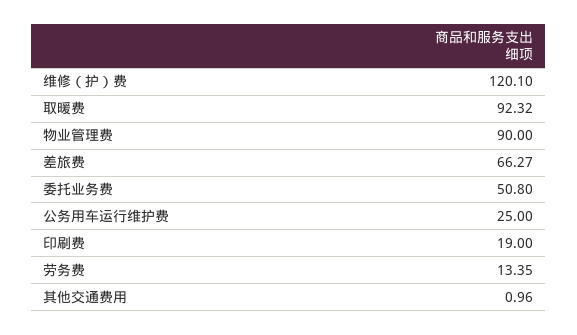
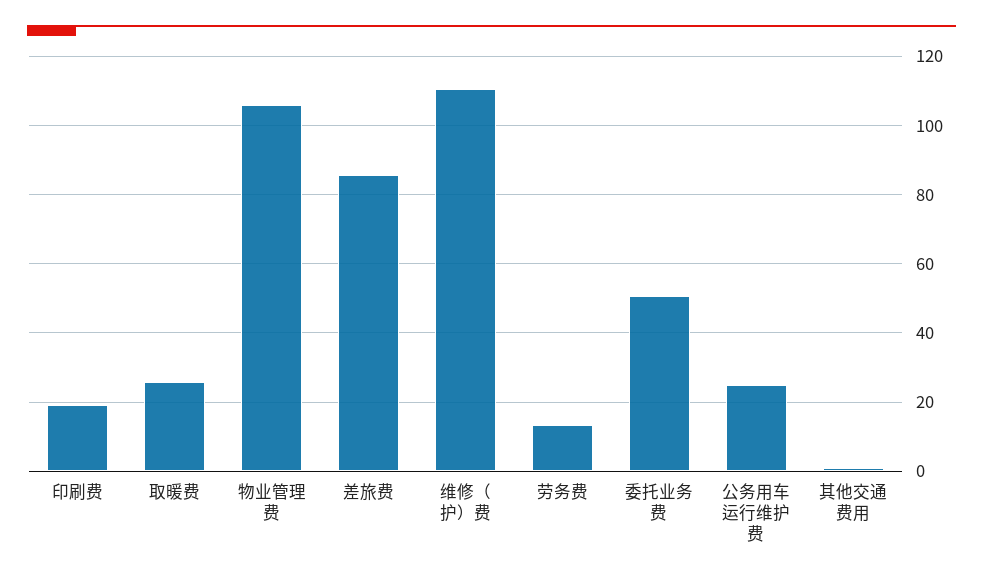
维修（护）费: 120.1 -> 110
取暖费: 92.32 -> 26
物业管理费: 90 -> 106
差旅费: 66.27 -> 86

